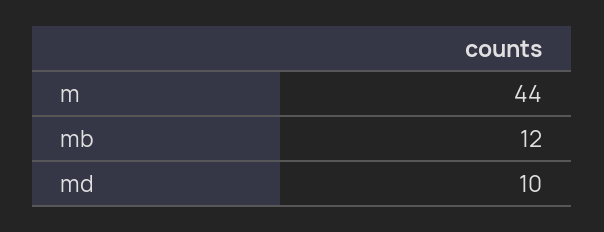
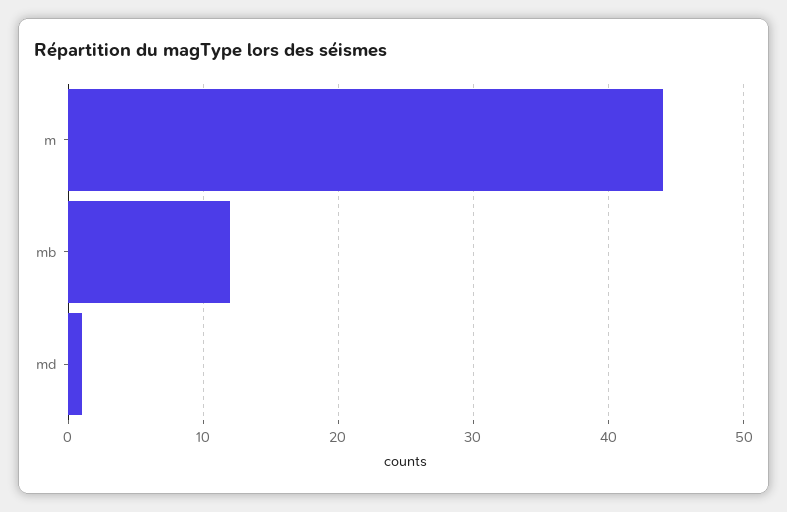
md: 10 -> 1

